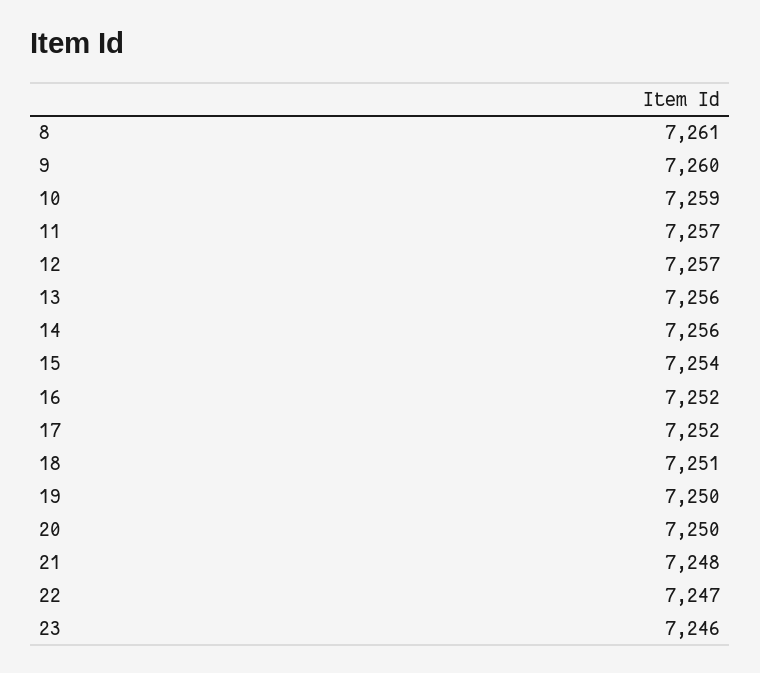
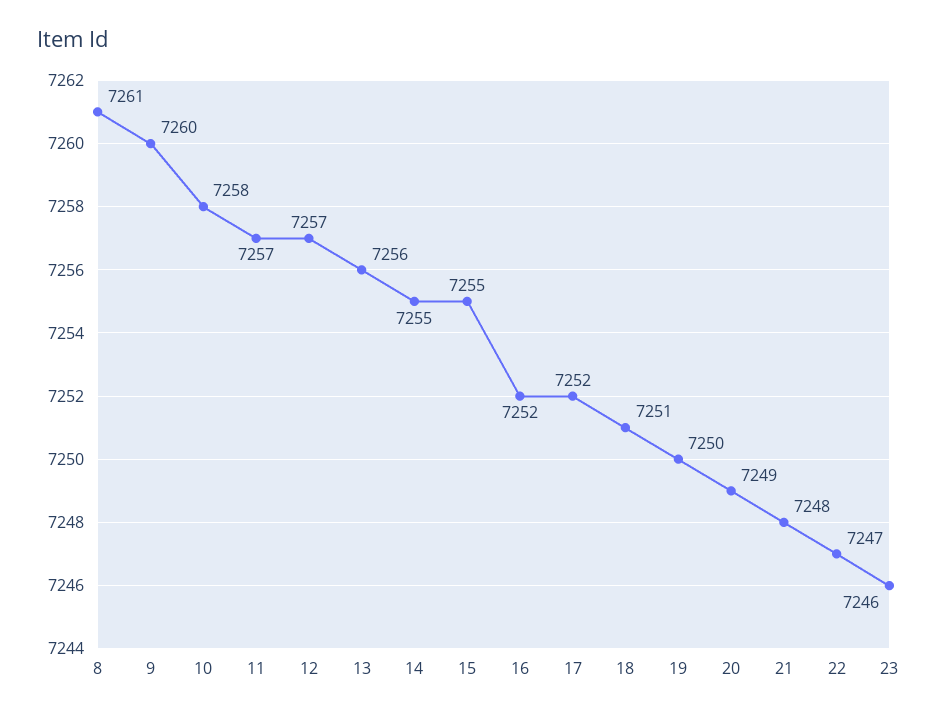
10: 7259 -> 7258
14: 7256 -> 7255
15: 7254 -> 7255
20: 7250 -> 7249

